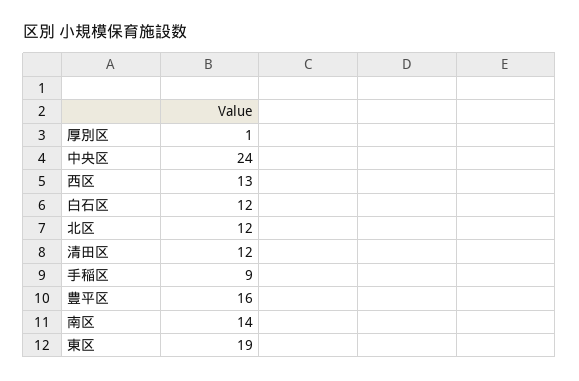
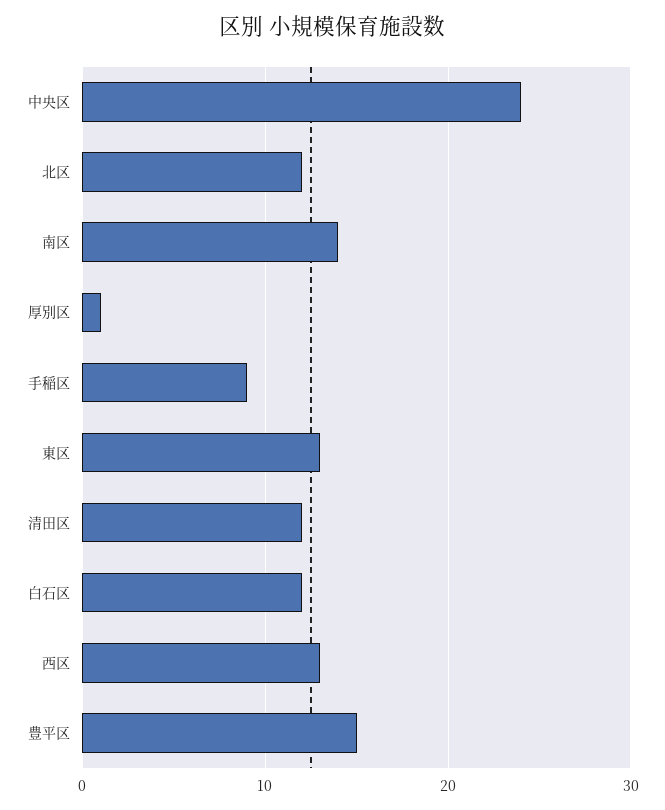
豊平区: 16 -> 15
東区: 19 -> 13

